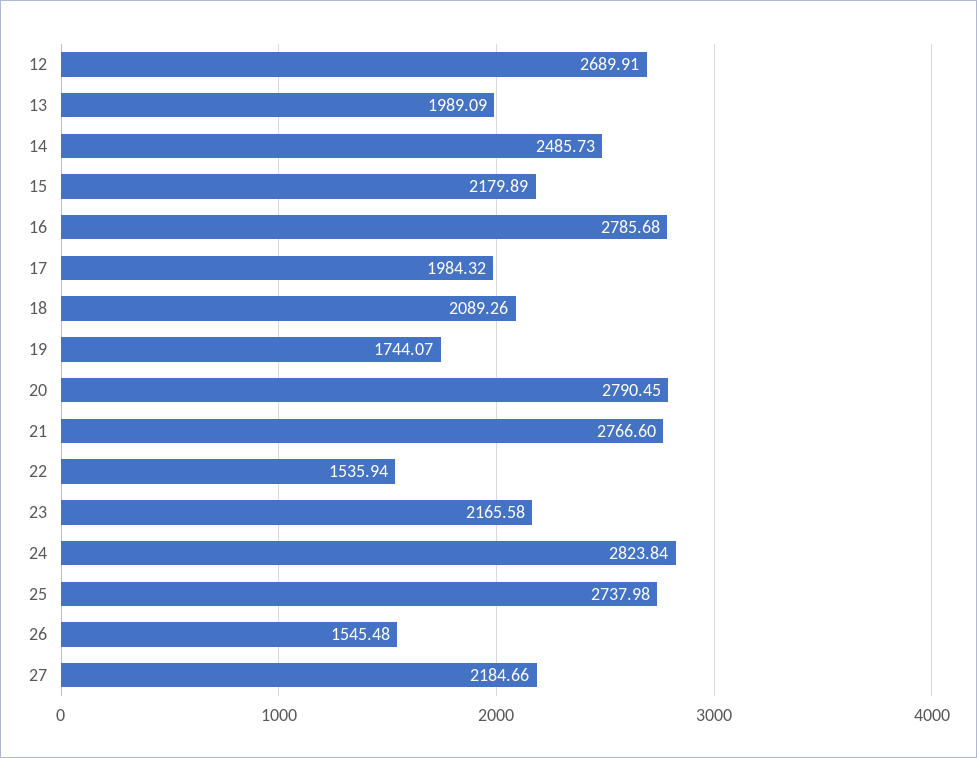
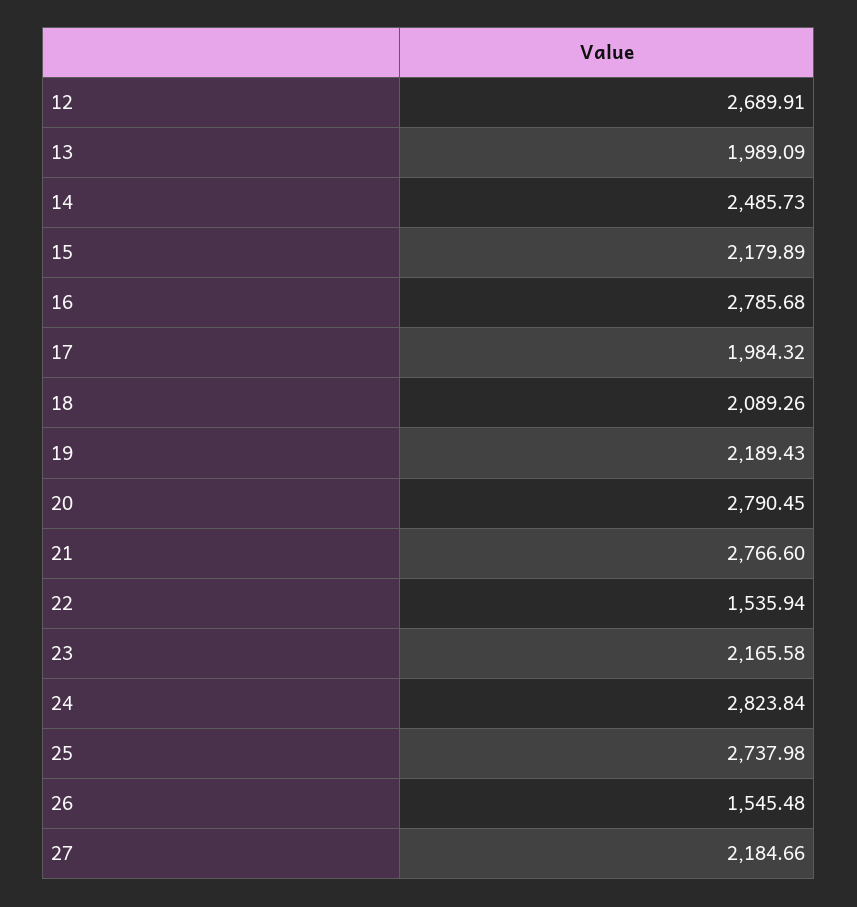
19: 1744.07 -> 2189.43

